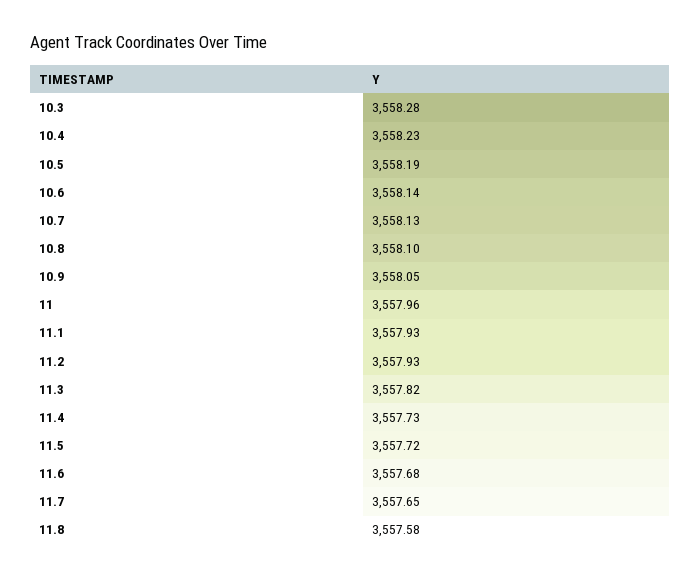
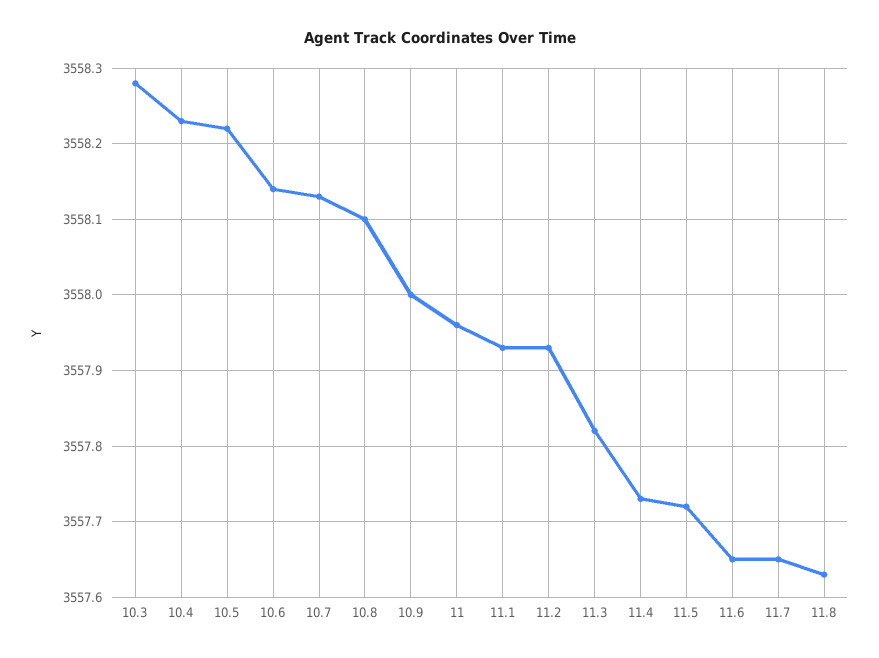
10.5: 3558.19 -> 3558.22
10.9: 3558.05 -> 3558
11.6: 3557.68 -> 3557.65
11.8: 3557.58 -> 3557.63

